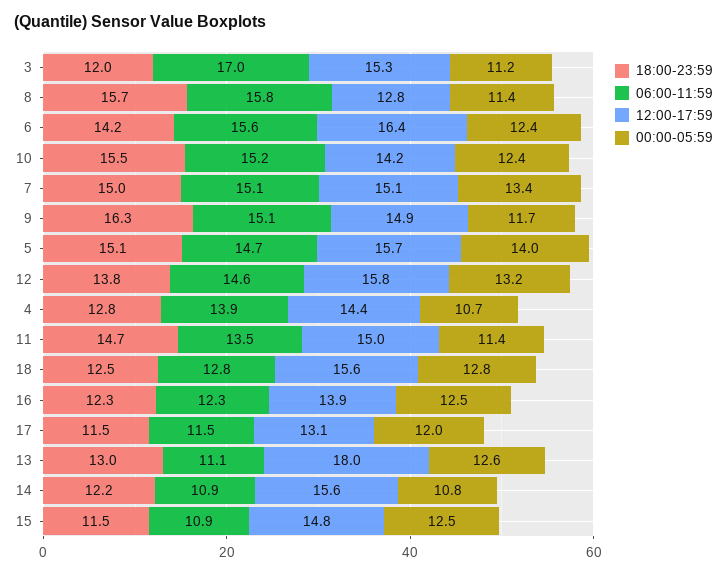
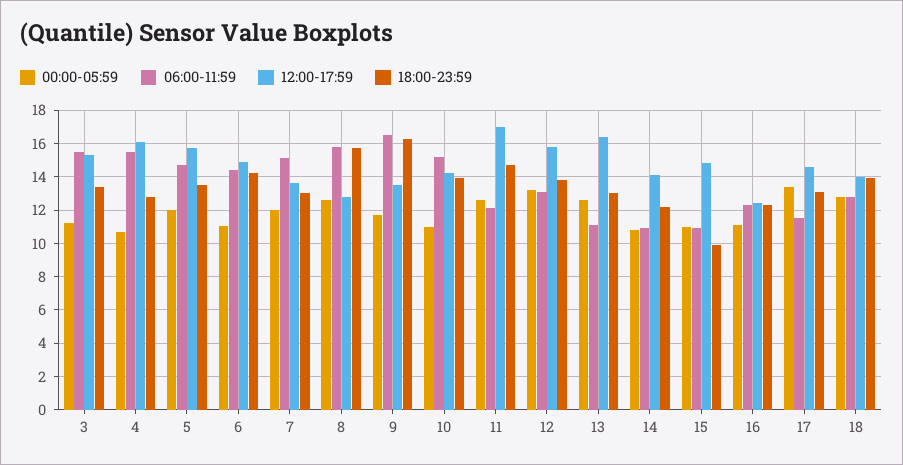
18:00-23:59, 3: 12 -> 13.5
06:00-11:59, 3: 17 -> 15.5
00:00-05:59, 8: 11.4 -> 12.5
06:00-11:59, 6: 15.6 -> 14.5
12:00-17:59, 6: 16.4 -> 15
00:00-05:59, 6: 12.4 -> 11
18:00-23:59, 10: 15.5 -> 14
00:00-05:59, 10: 12.4 -> 11
18:00-23:59, 7: 15 -> 13
12:00-17:59, 7: 15.1 -> 13.5
00:00-05:59, 7: 13.4 -> 12
06:00-11:59, 9: 15.1 -> 16.5
12:00-17:59, 9: 14.9 -> 13.5
18:00-23:59, 5: 15.1 -> 13.5
00:00-05:59, 5: 14 -> 12
06:00-11:59, 12: 14.6 -> 13
06:00-11:59, 4: 13.9 -> 15.5
12:00-17:59, 4: 14.4 -> 16
06:00-11:59, 11: 13.5 -> 12
12:00-17:59, 11: 15 -> 17
00:00-05:59, 11: 11.4 -> 12.5
18:00-23:59, 18: 12.5 -> 14
12:00-17:59, 18: 15.6 -> 14
12:00-17:59, 16: 13.9 -> 12.5
00:00-05:59, 16: 12.5 -> 11
18:00-23:59, 17: 11.5 -> 13
12:00-17:59, 17: 13.1 -> 14.5
00:00-05:59, 17: 12 -> 13.5
12:00-17:59, 13: 18 -> 16.5
12:00-17:59, 14: 15.6 -> 14
18:00-23:59, 15: 11.5 -> 10
00:00-05:59, 15: 12.5 -> 11

